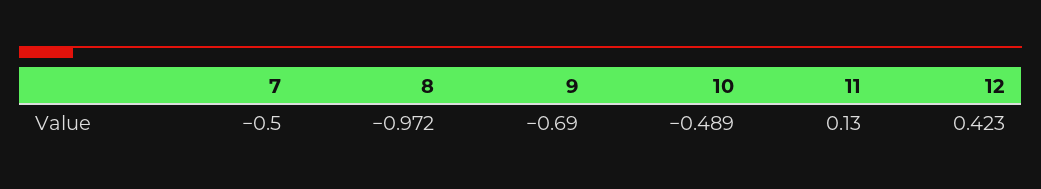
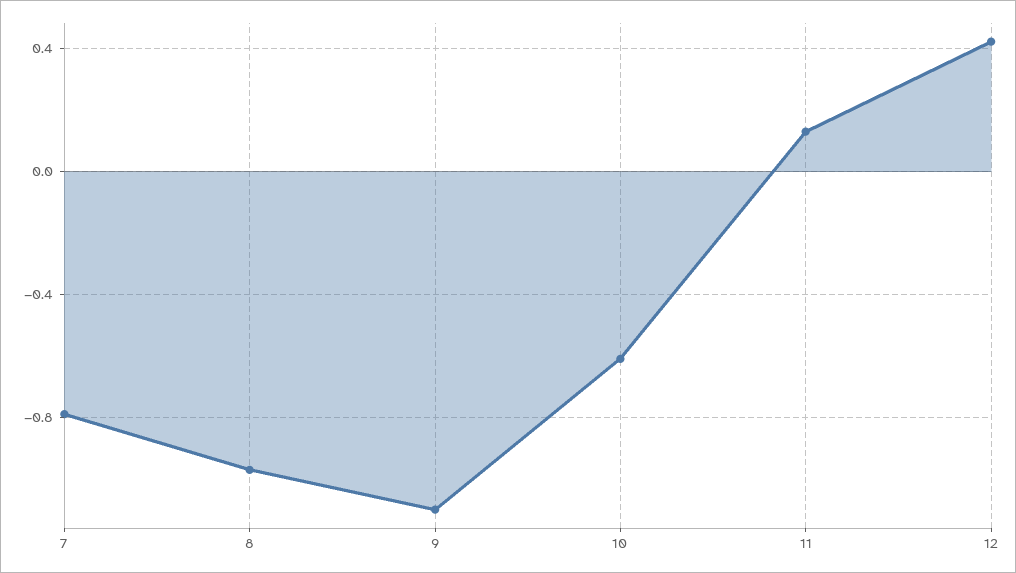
7: -0.5 -> -0.8
9: -0.69 -> -1.1
10: -0.489 -> -0.6

